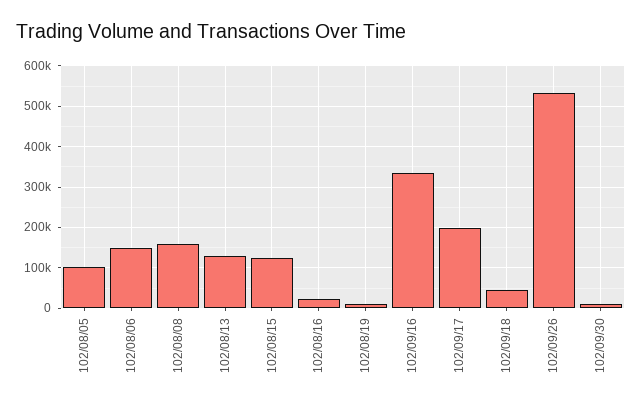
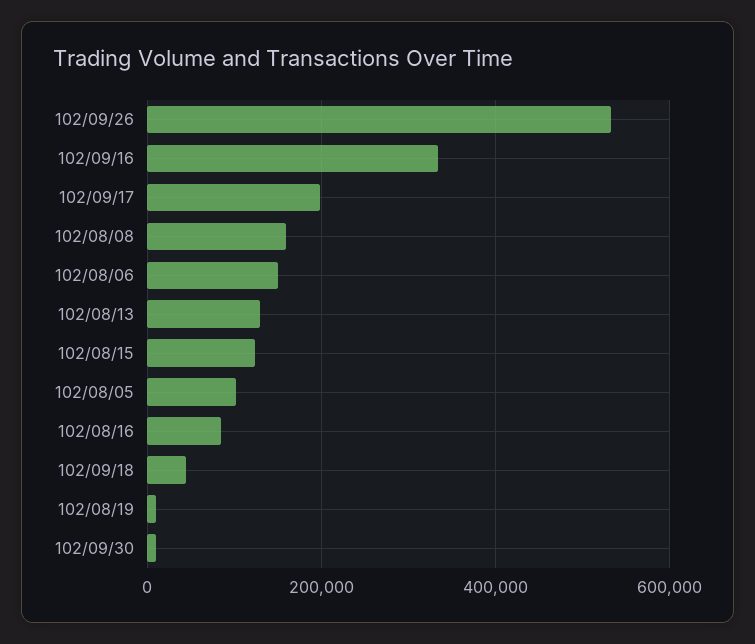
102/08/16: 20000 -> 80000

